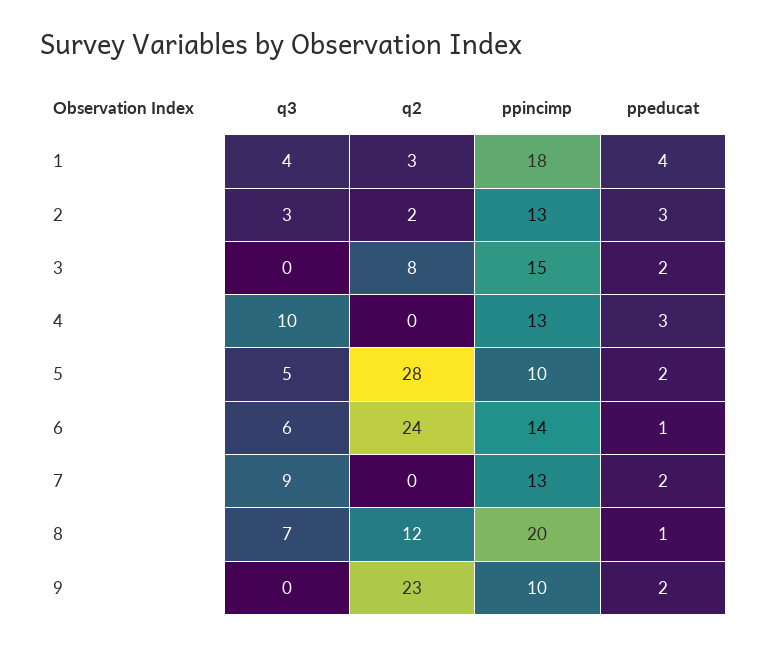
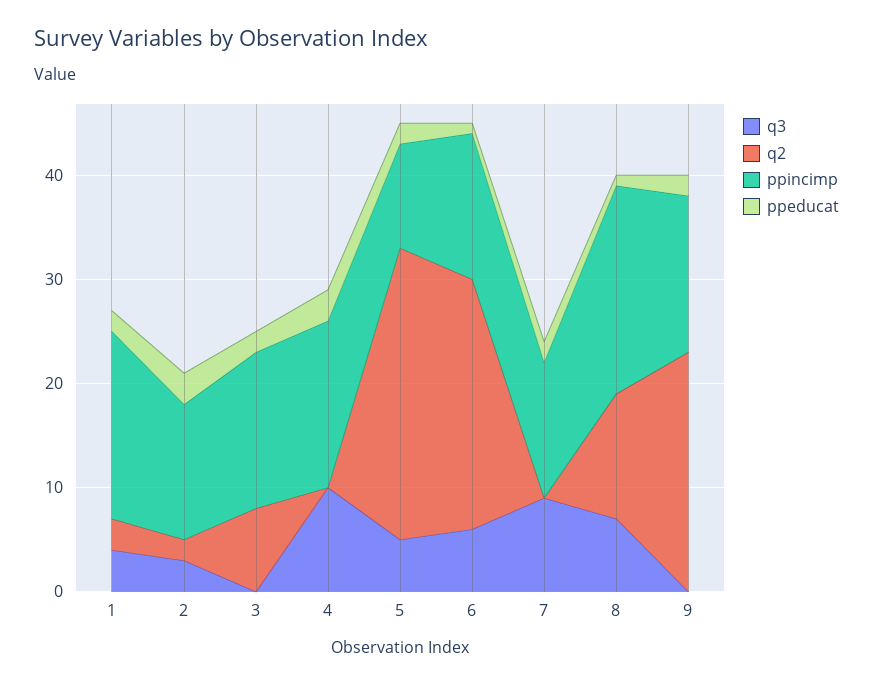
ppeducat, 1: 4 -> 2
ppincimp, 4: 13 -> 16
ppincimp, 9: 10 -> 15

